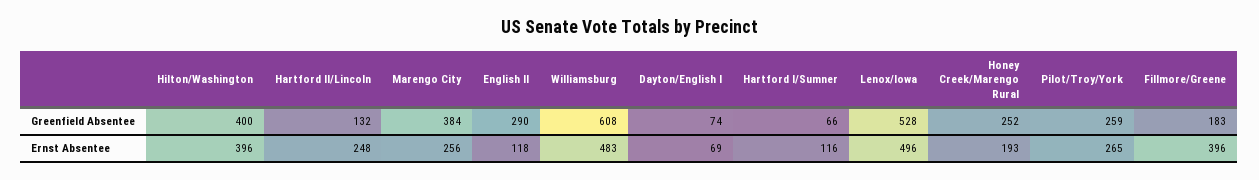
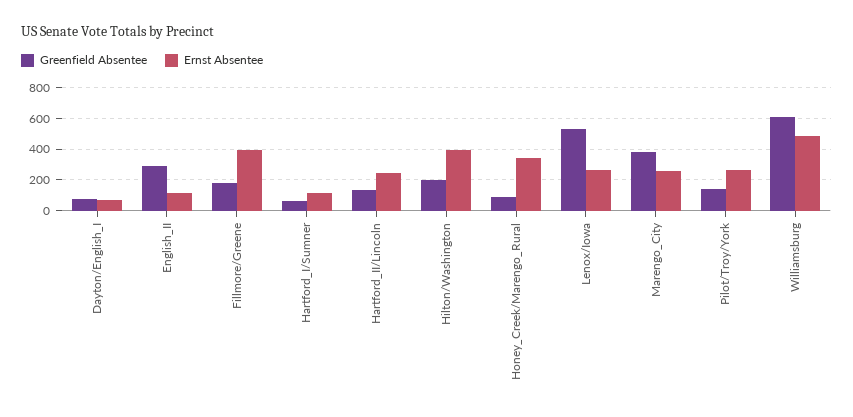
Greenfield Absentee, Hilton/Washington: 400 -> 200
Greenfield Absentee, Honey Creek/Marengo Rural: 252 -> 100
Greenfield Absentee, Pilot/Troy/York: 259 -> 150
Ernst Absentee, Lenox/Iowa: 496 -> 250
Ernst Absentee, Honey Creek/Marengo Rural: 193 -> 350

